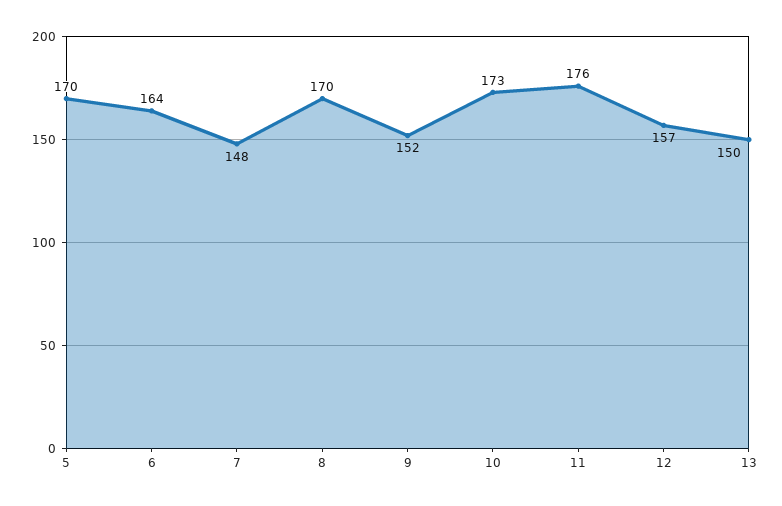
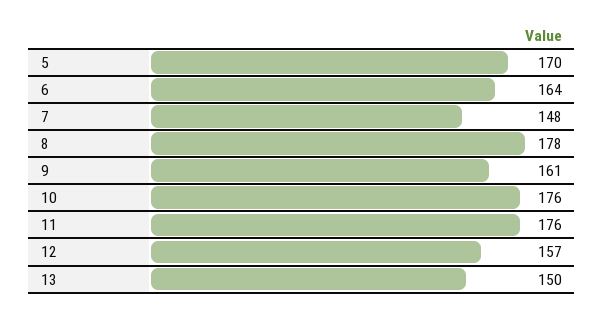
8: 170 -> 178
9: 152 -> 161
10: 173 -> 176

